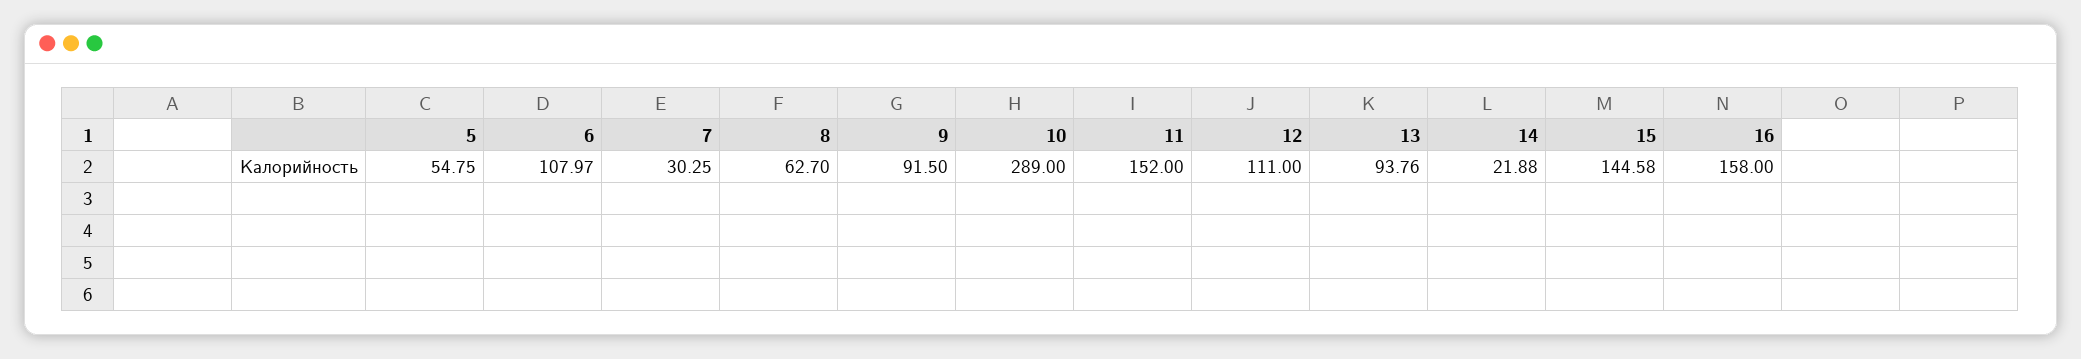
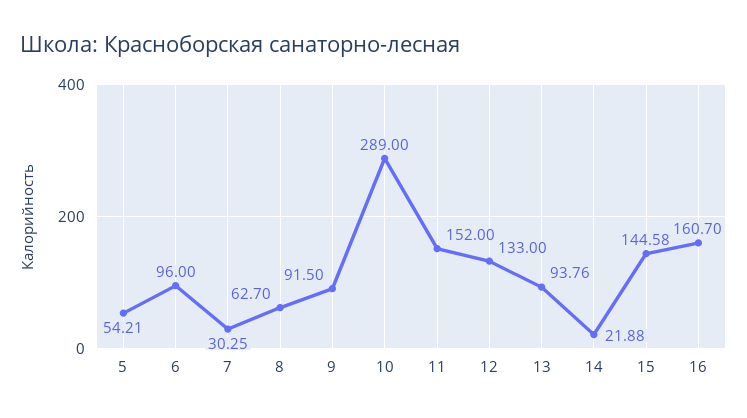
5: 54.75 -> 54.21
6: 107.97 -> 96
12: 111 -> 133
16: 158 -> 160.7

